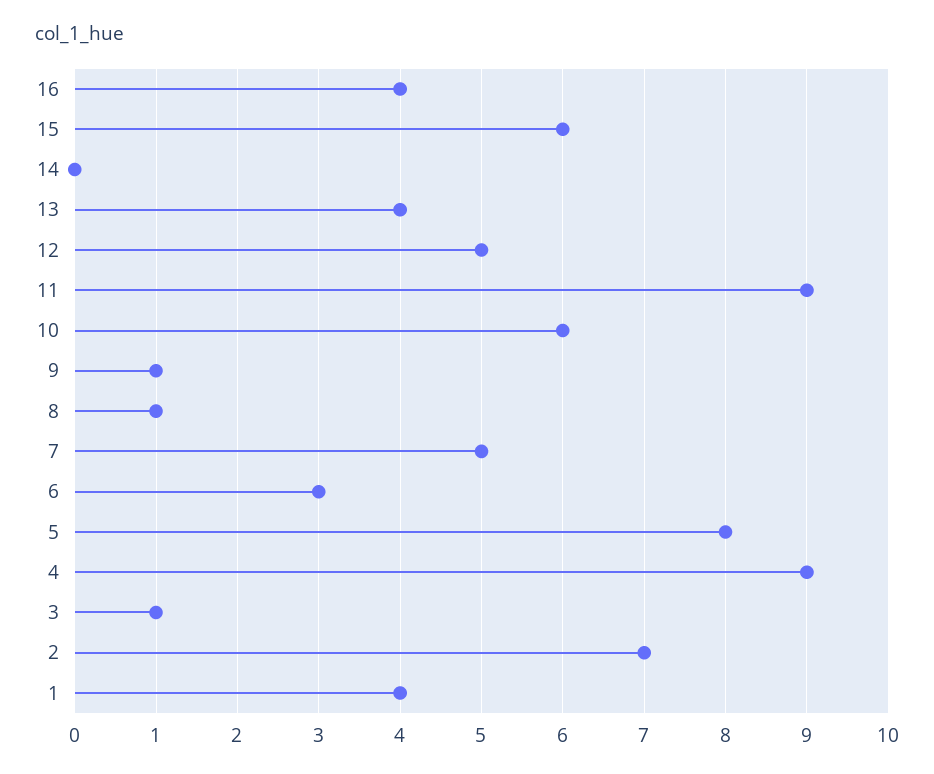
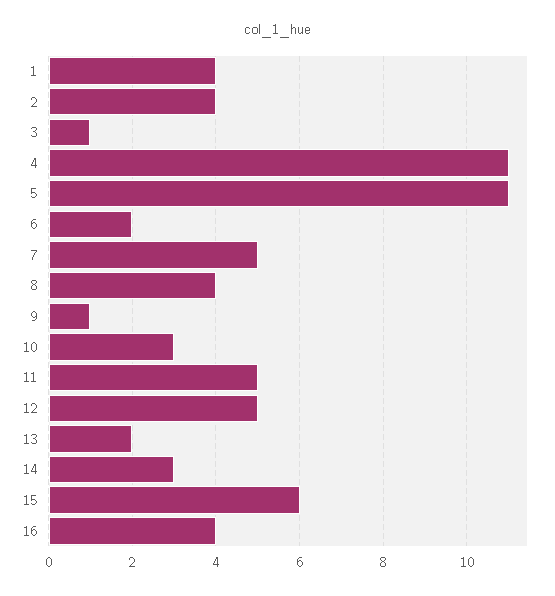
14: 0 -> 3
13: 4 -> 2
11: 9 -> 5
10: 6 -> 3
8: 1 -> 4
6: 3 -> 2
5: 8 -> 11
4: 9 -> 11
2: 7 -> 4

